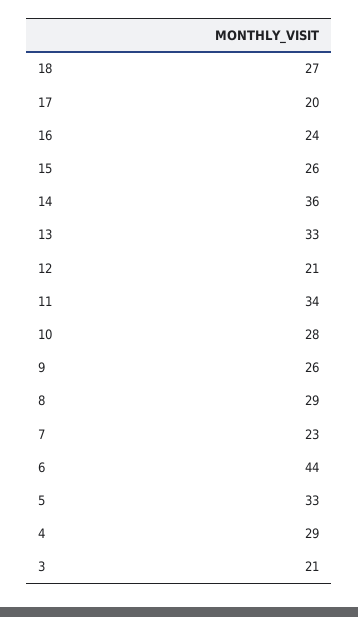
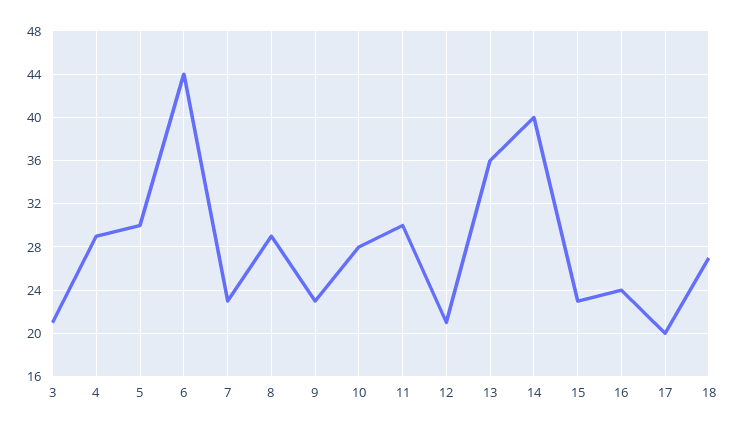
15: 26 -> 23
14: 36 -> 40
13: 33 -> 36
11: 34 -> 30
9: 26 -> 23
5: 33 -> 30

